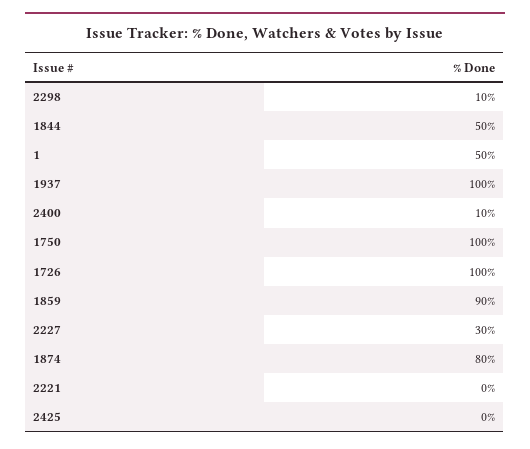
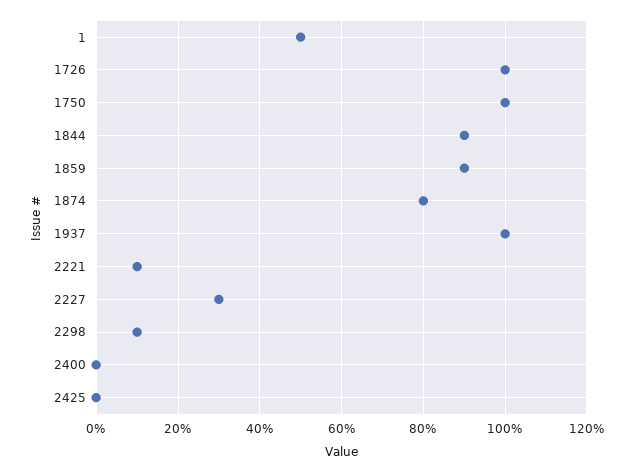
1844: 50 -> 90
2400: 10 -> 0
2221: 0 -> 10

